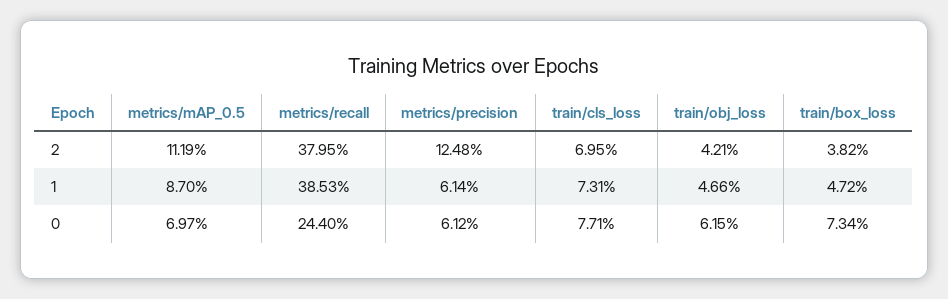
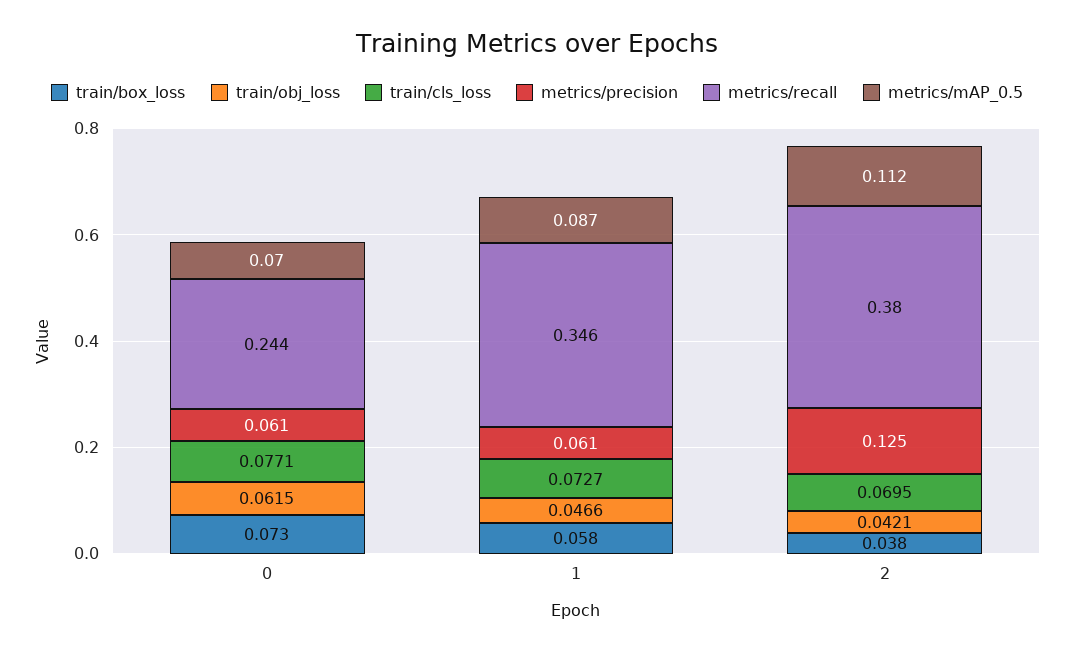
metrics/recall, 1: 0.3853 -> 0.346
train/cls_loss, 1: 0.0731 -> 0.0727
train/box_loss, 1: 0.0472 -> 0.058

